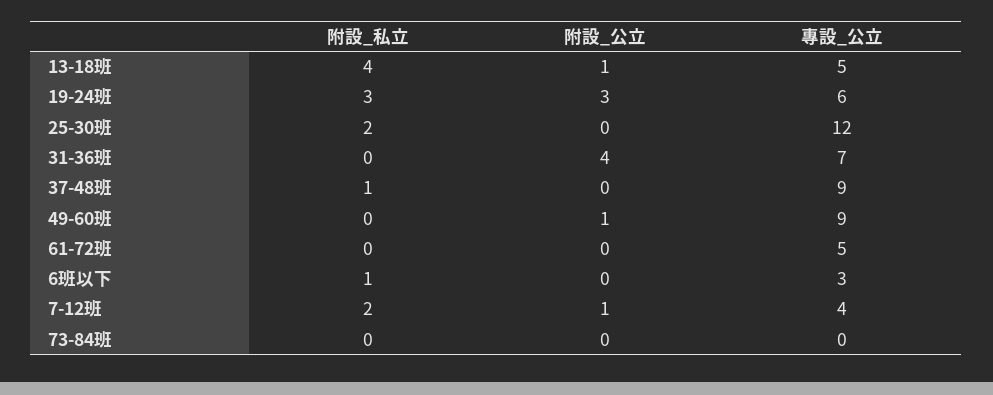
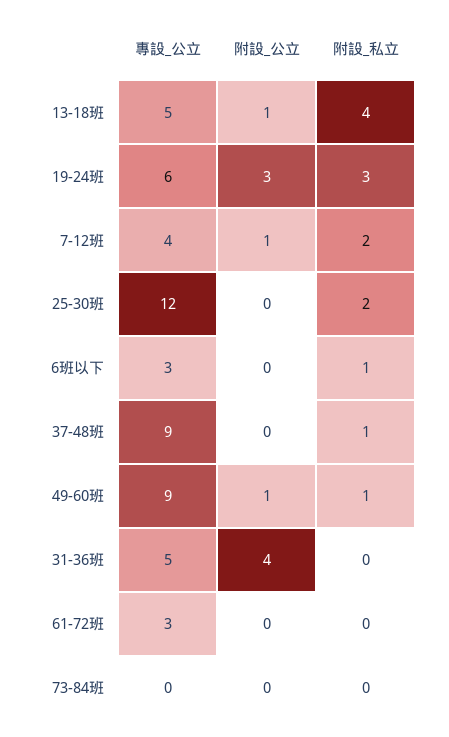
專設_公立, 31-36班: 7 -> 5
附設_私立, 49-60班: 0 -> 1
專設_公立, 61-72班: 5 -> 3

